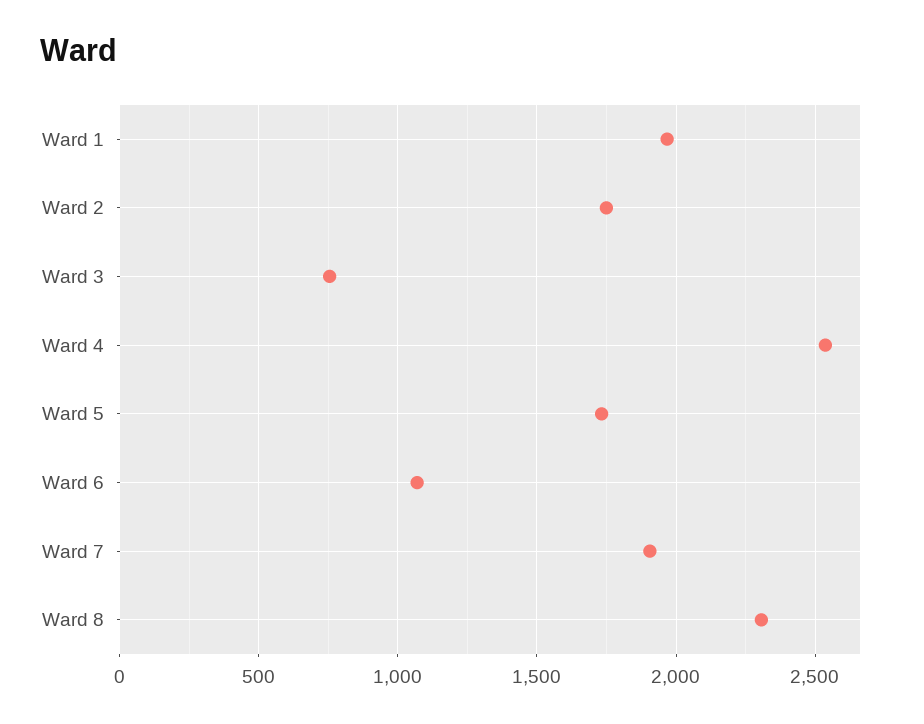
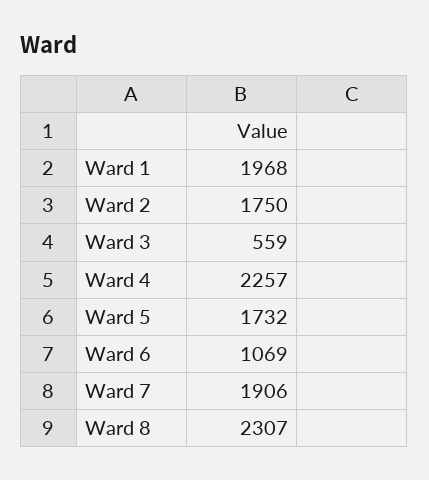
Ward 3: 750 -> 559
Ward 4: 2550 -> 2257

